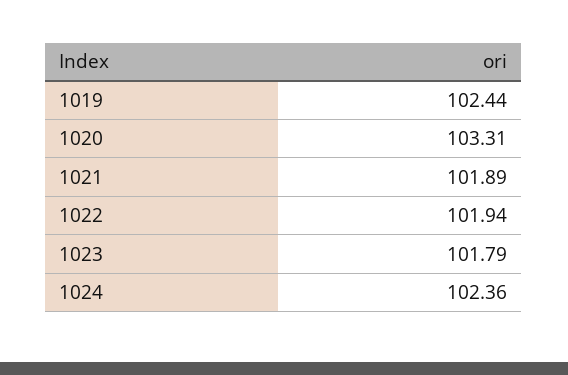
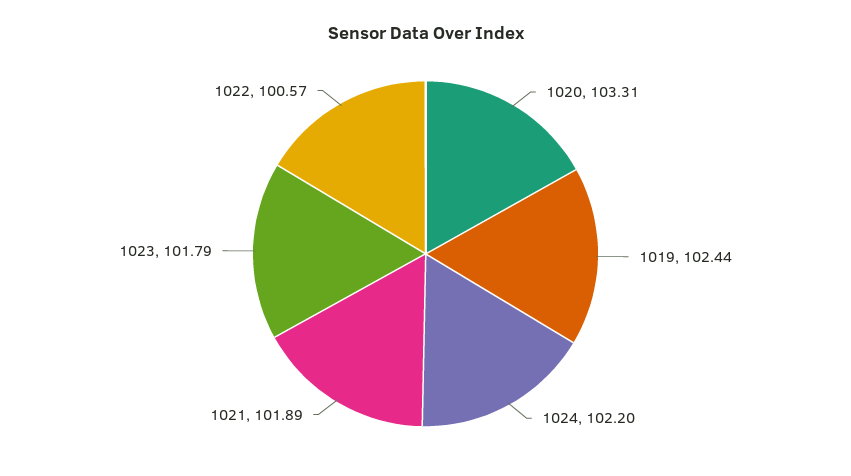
1022: 101.94 -> 100.57
1024: 102.36 -> 102.2

